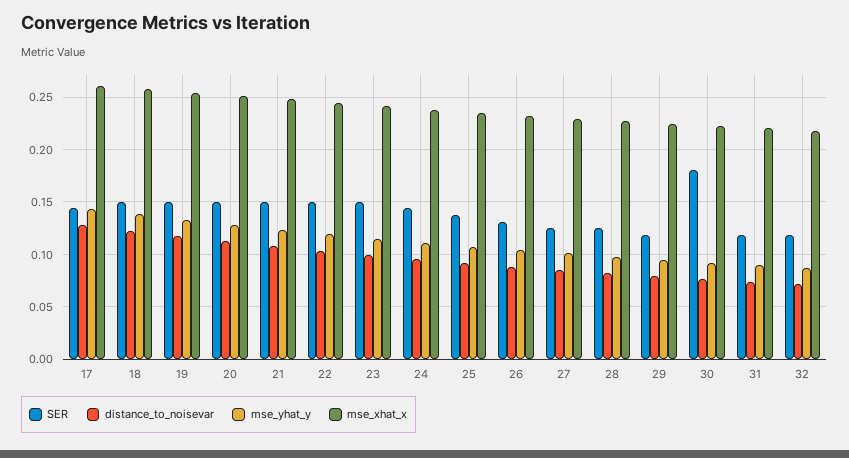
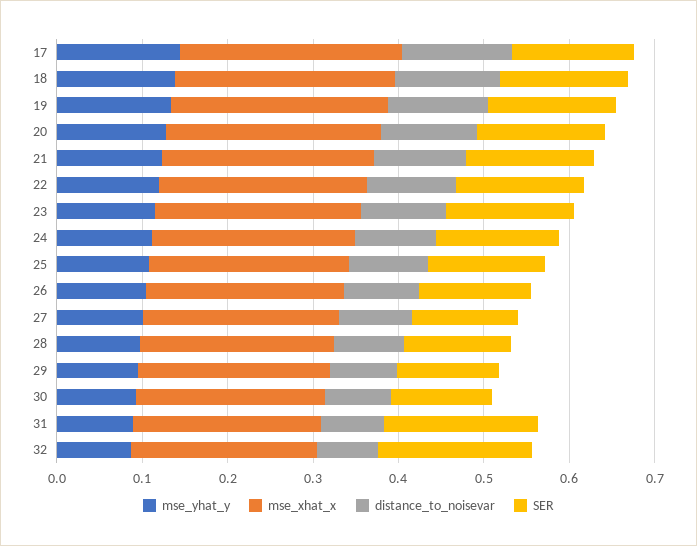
SER, 30: 0.18 -> 0.12
SER, 31: 0.12 -> 0.18
SER, 32: 0.12 -> 0.18

